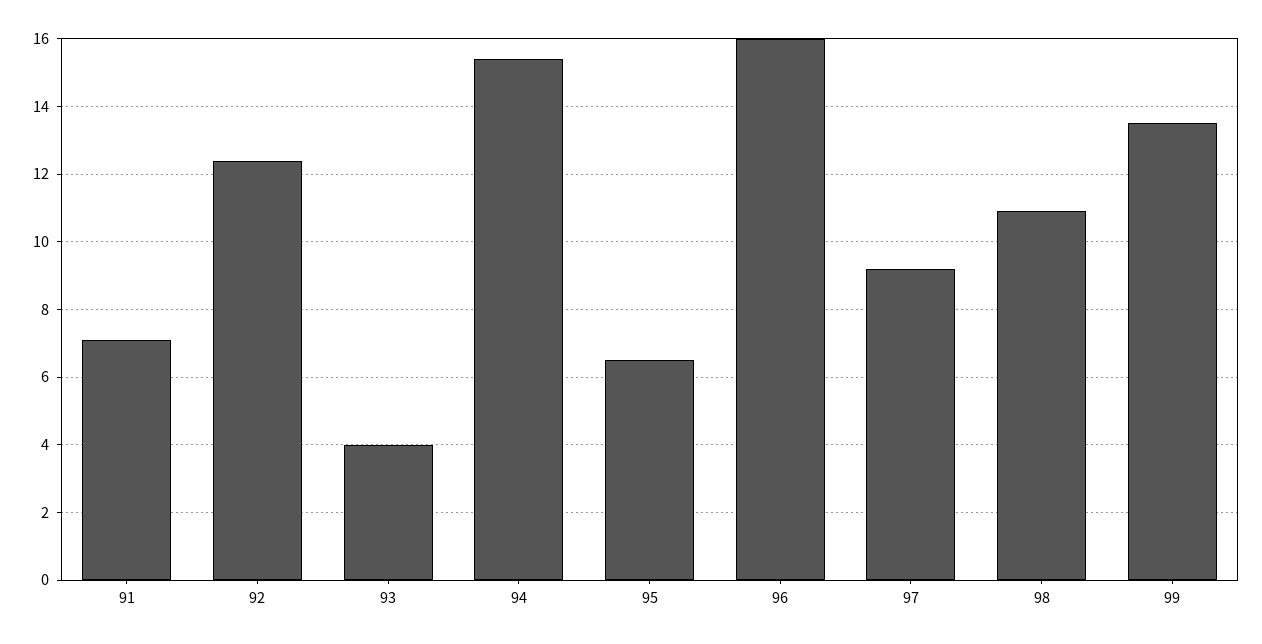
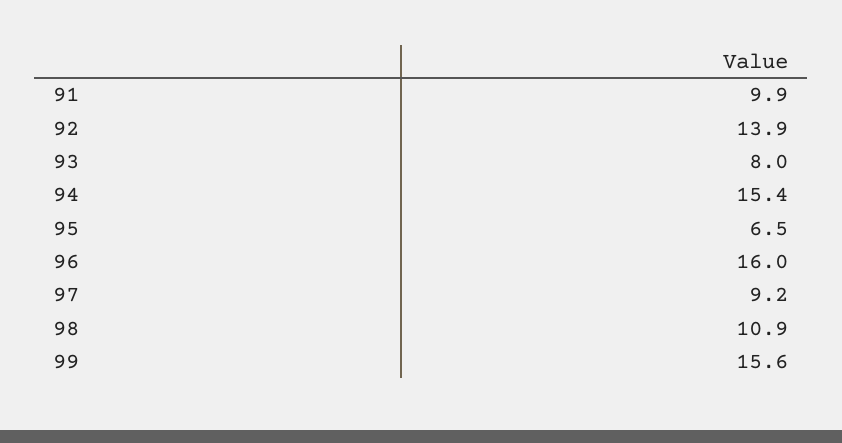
91: 7 -> 9.9
92: 12.5 -> 13.9
93: 4 -> 8
99: 13.5 -> 15.6

